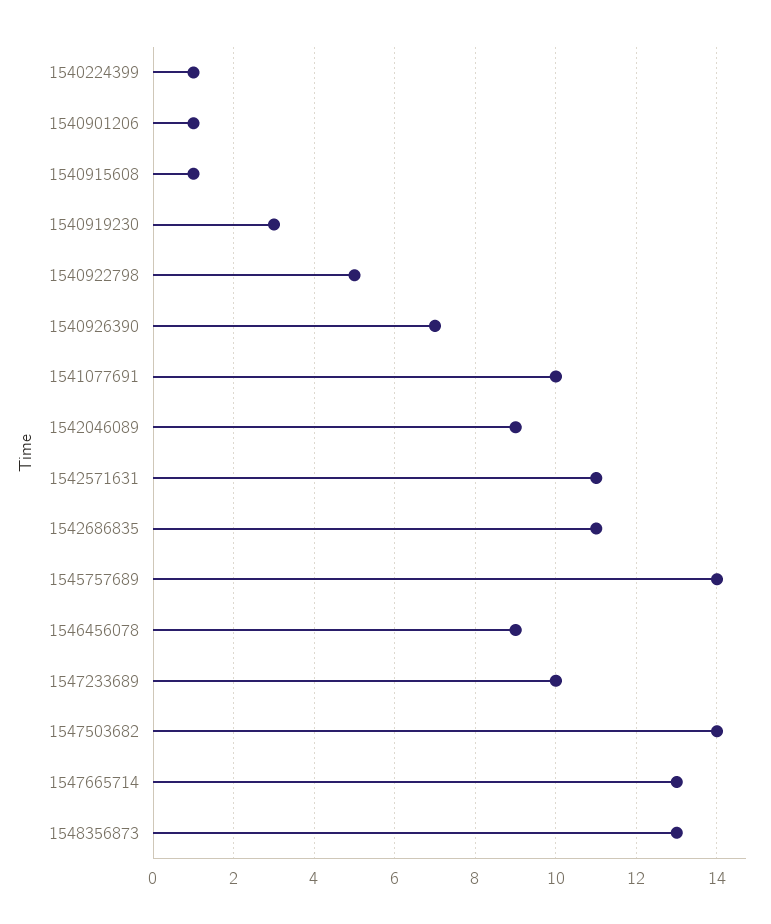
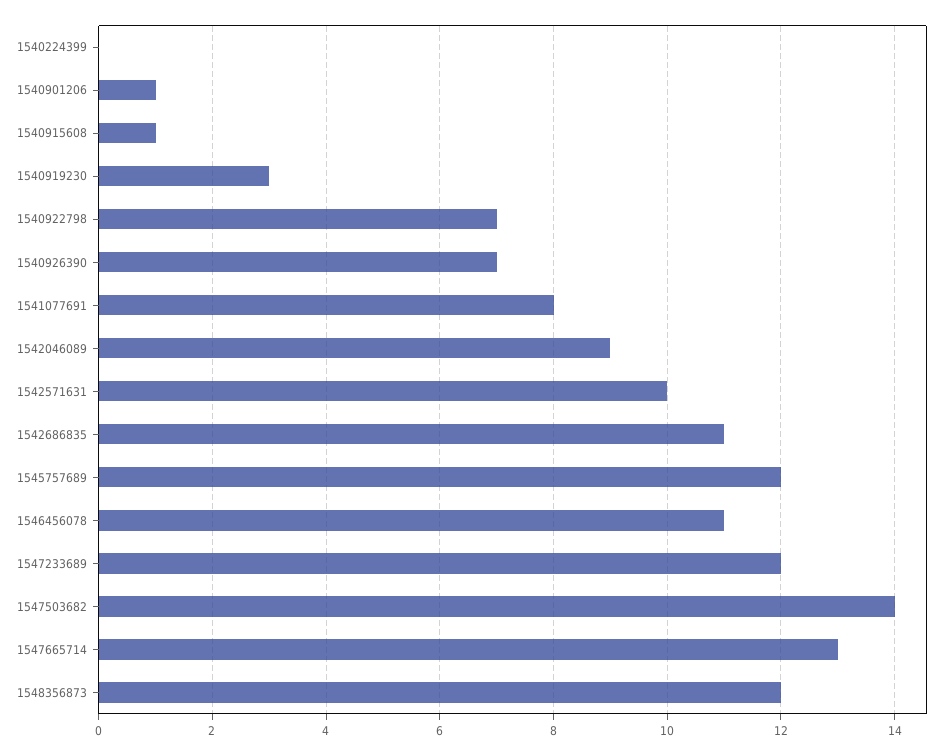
1540224399: 1 -> 0
1540922798: 5 -> 7
1541077691: 10 -> 8
1542571631: 11 -> 10
1545757689: 14 -> 12
1546456078: 9 -> 11
1547233689: 10 -> 12
1548356873: 13 -> 12

